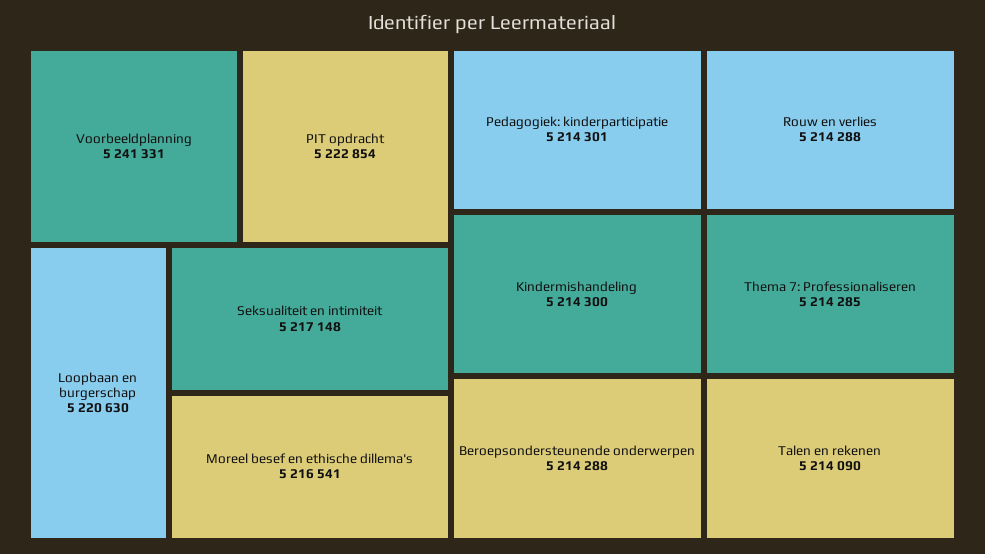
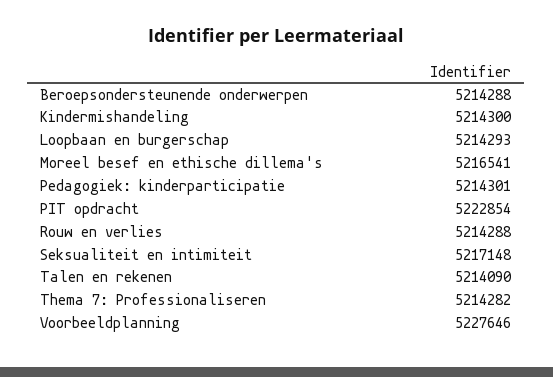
Voorbeeldplanning: 5241331 -> 5227646
Loopbaan en burgerschap: 5220630 -> 5214293
Thema 7: Professionaliseren: 5214285 -> 5214282

